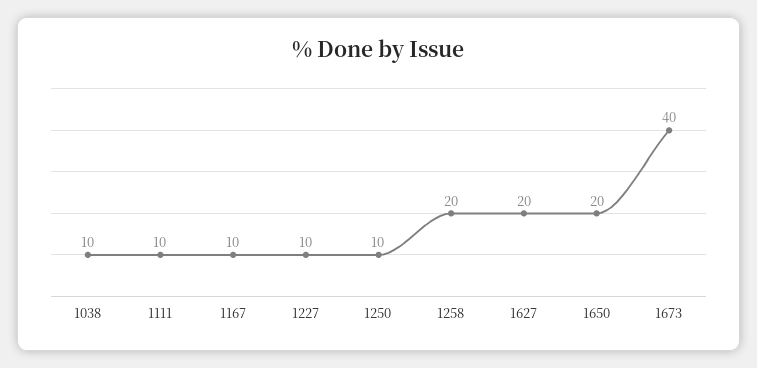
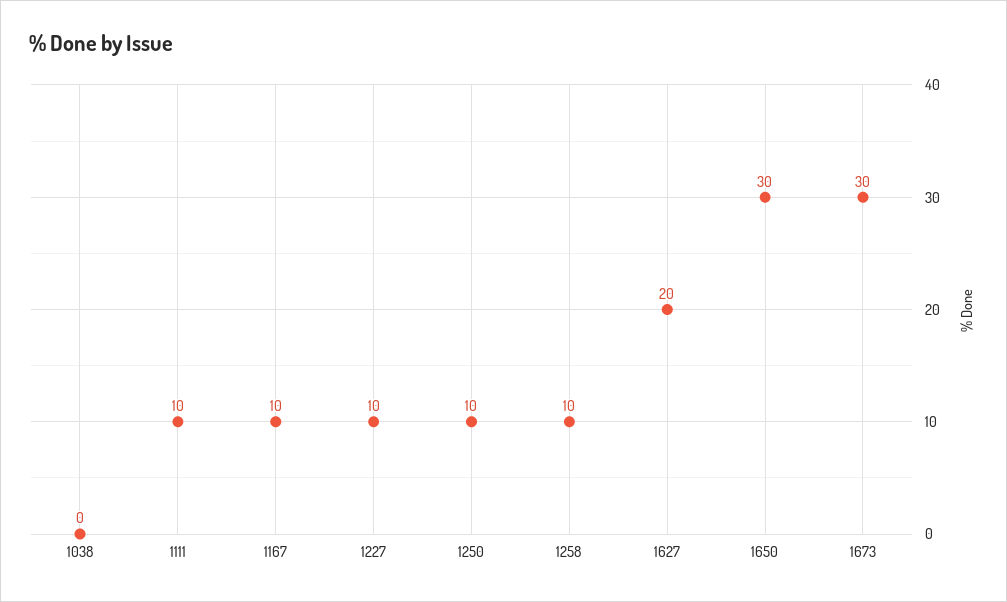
1038: 10 -> 0
1258: 20 -> 10
1650: 20 -> 30
1673: 40 -> 30

